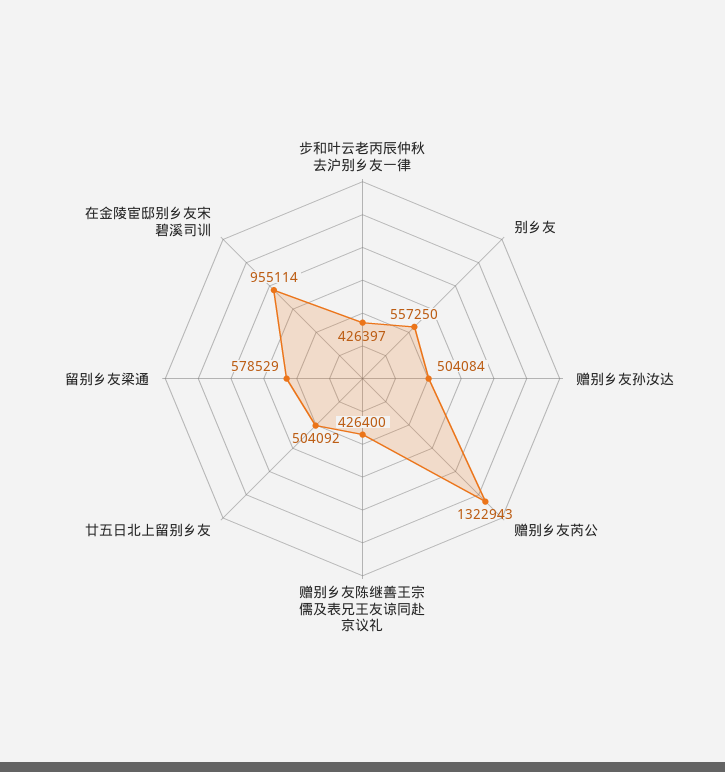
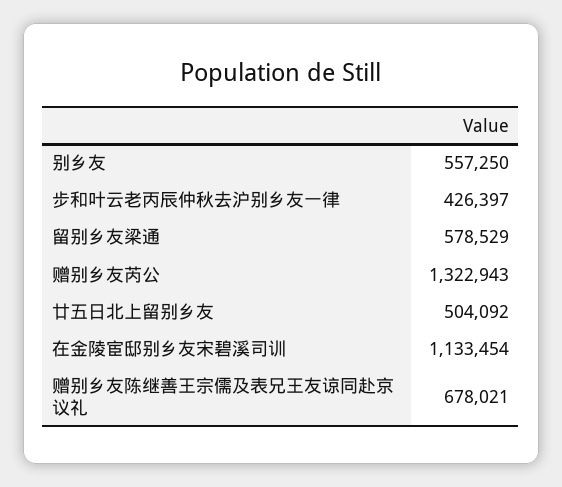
赠别乡友孙汝达: 504084 -> none
赠别乡友陈继善王宗儒及表兄王友谅同赴京议礼: 426400 -> 678021
在金陵宦邸别乡友宋碧溪司训: 955114 -> 1133454

